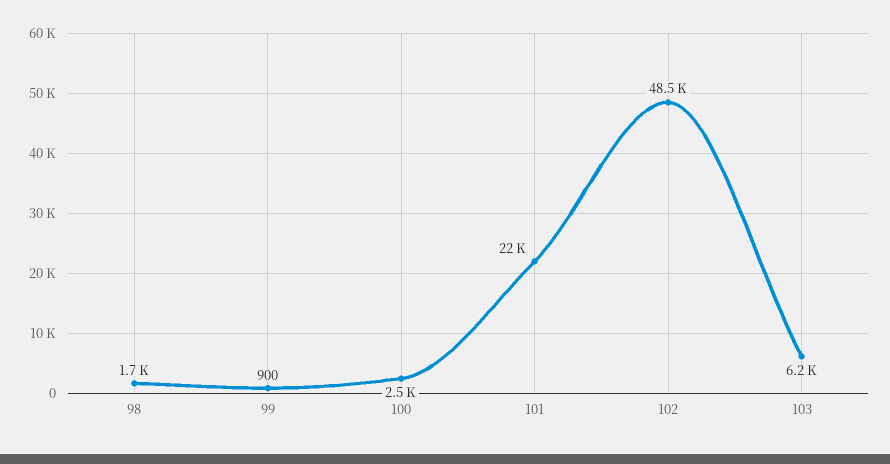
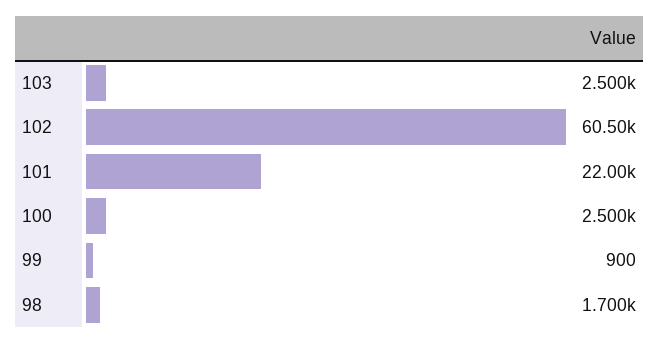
102: 48500 -> 60500
103: 6200 -> 2500

